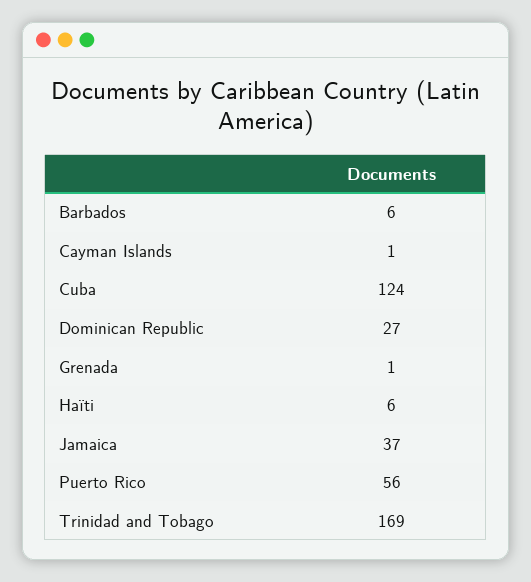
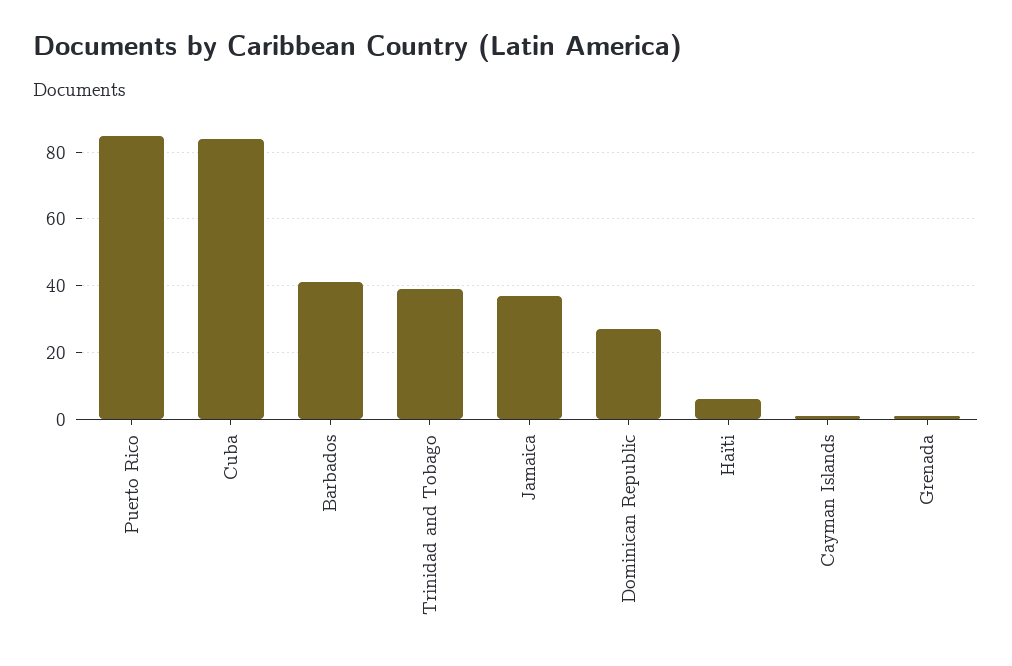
Barbados: 6 -> 40
Cuba: 124 -> 85
Puerto Rico: 56 -> 85
Trinidad and Tobago: 169 -> 40

